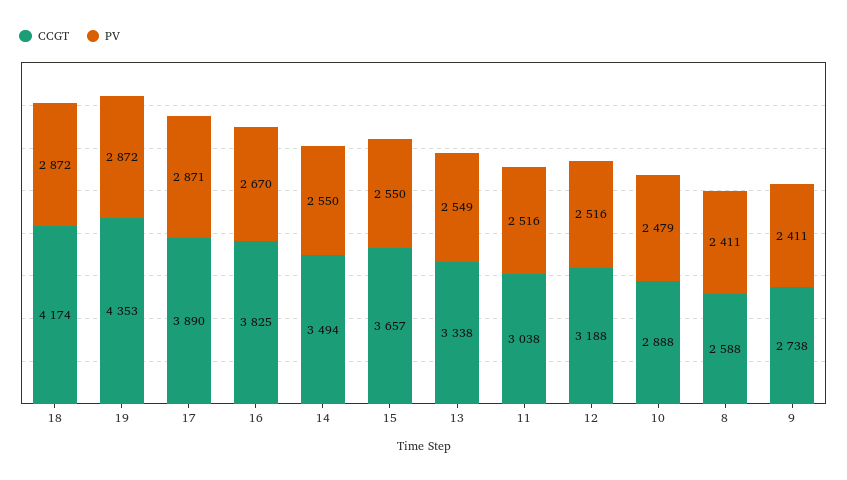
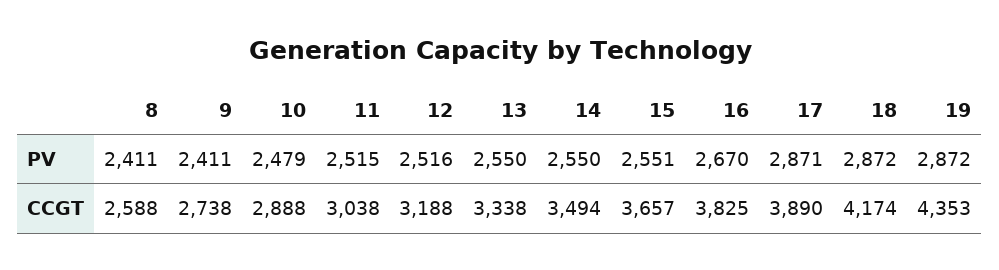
PV, 15: 2550 -> 2551
PV, 13: 2549 -> 2550
PV, 11: 2516 -> 2515

